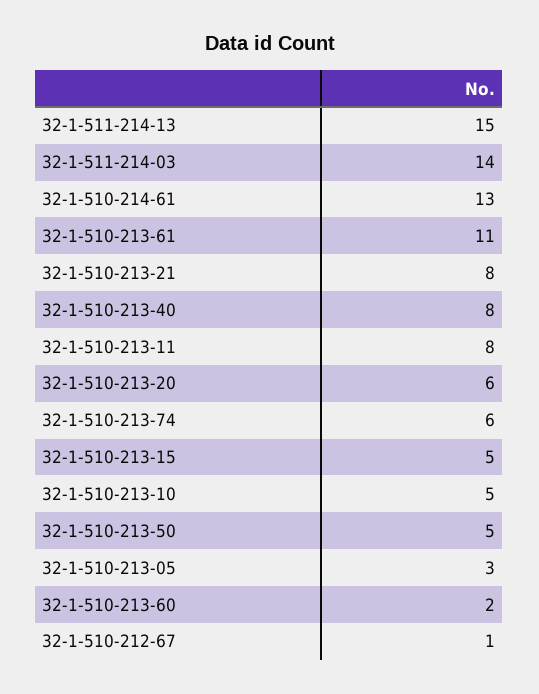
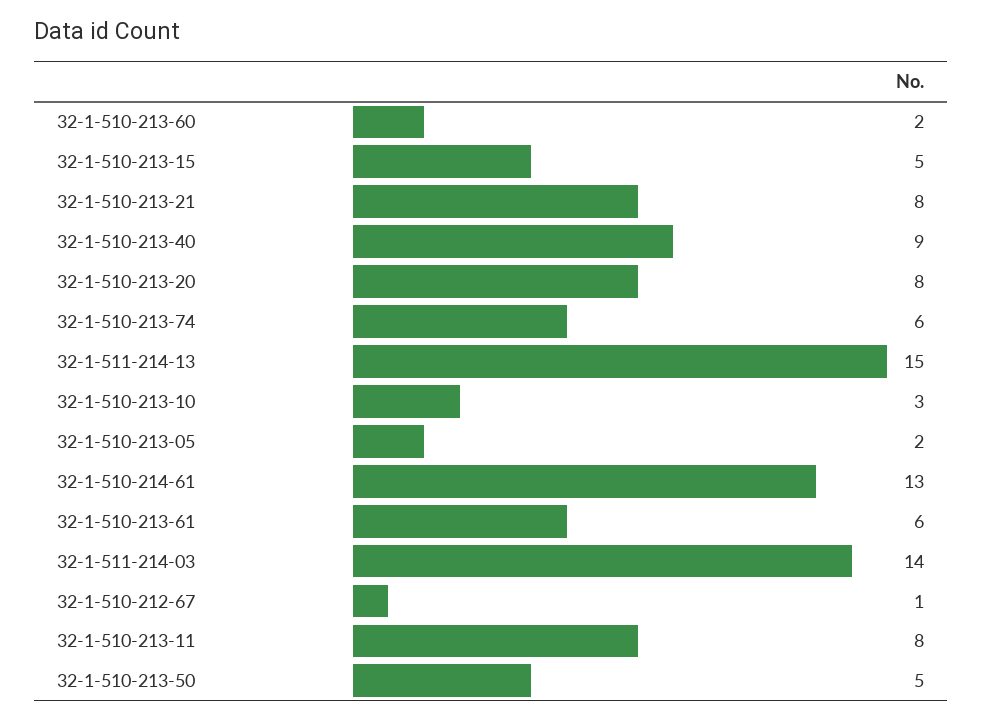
32-1-510-213-61: 11 -> 6
32-1-510-213-40: 8 -> 9
32-1-510-213-20: 6 -> 8
32-1-510-213-10: 5 -> 3
32-1-510-213-05: 3 -> 2

